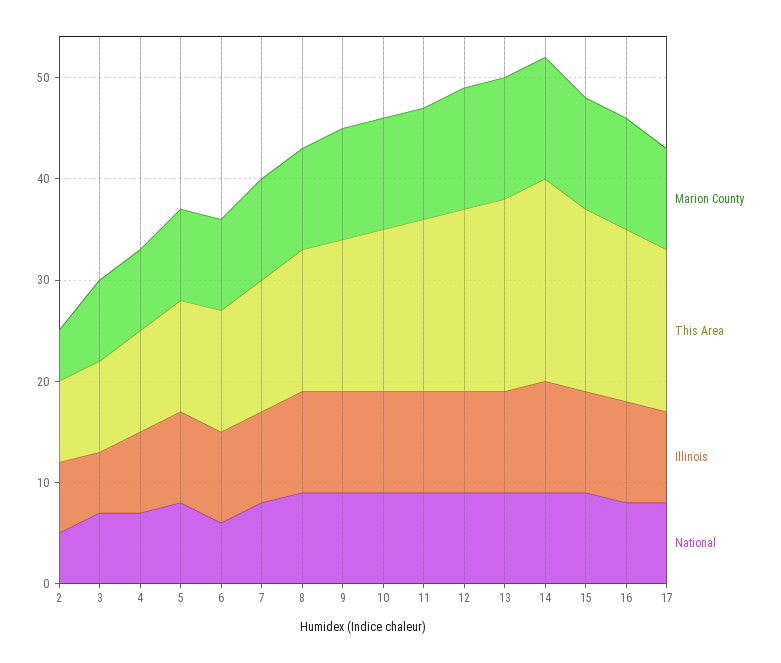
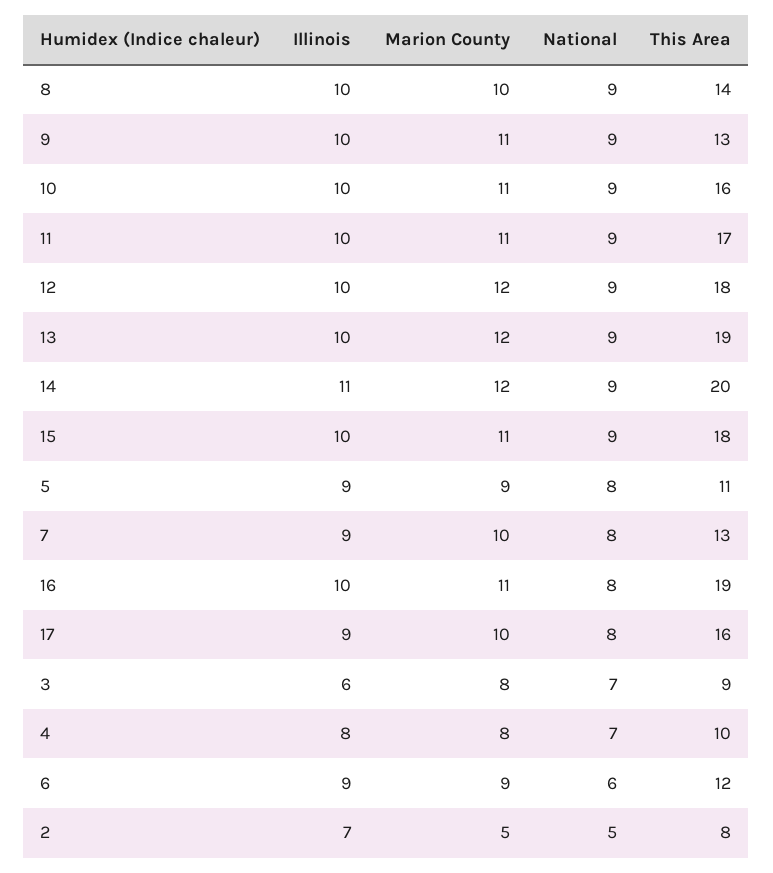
This Area, 9: 15 -> 13
This Area, 16: 17 -> 19

